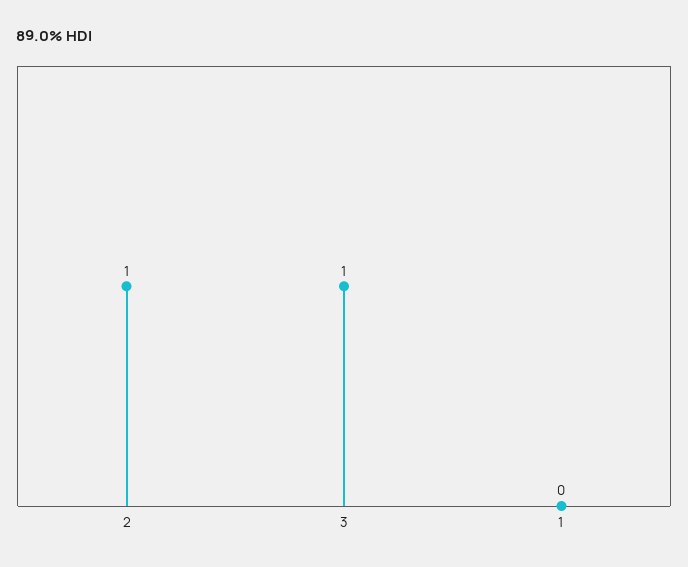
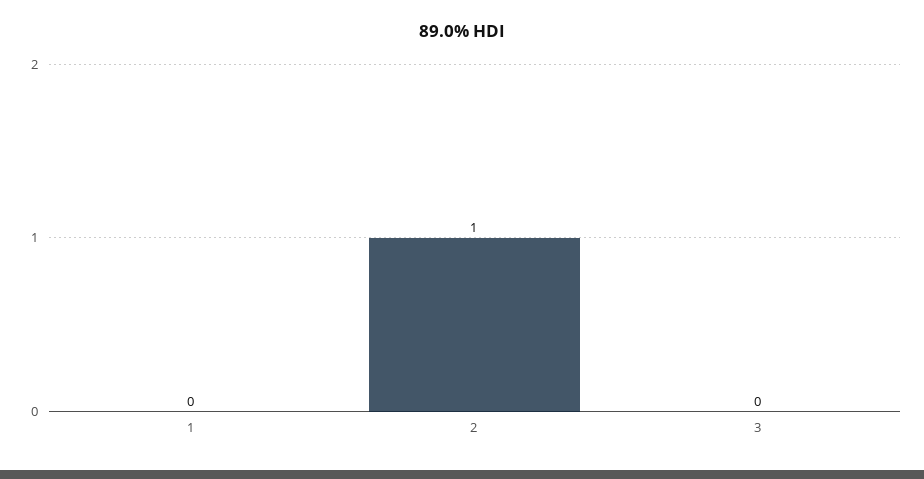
3: 1 -> 0

